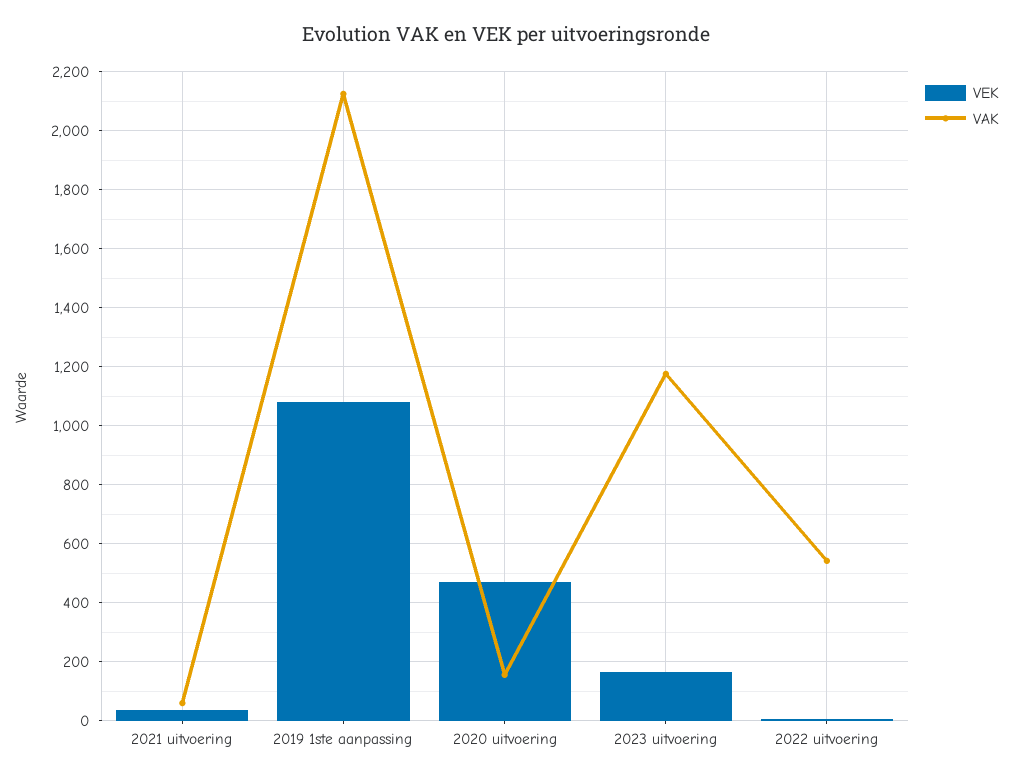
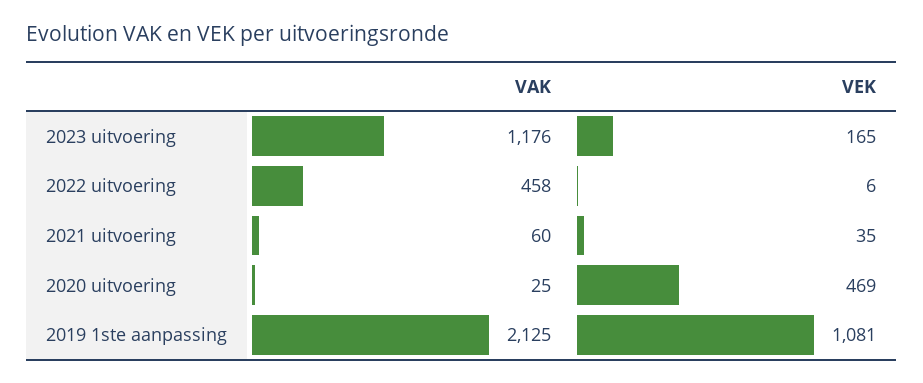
VAK, 2020 uitvoering: 150 -> 25
VAK, 2022 uitvoering: 550 -> 458

